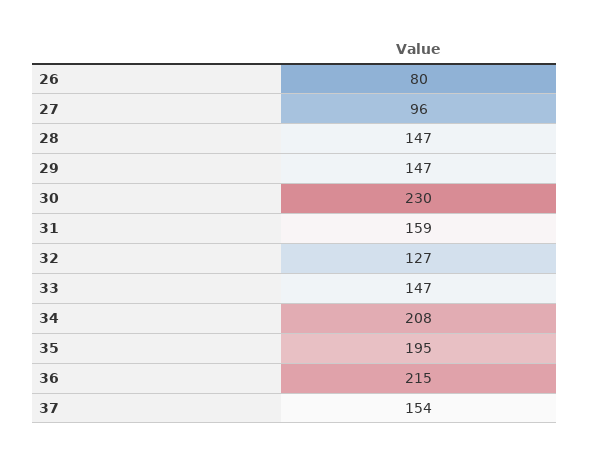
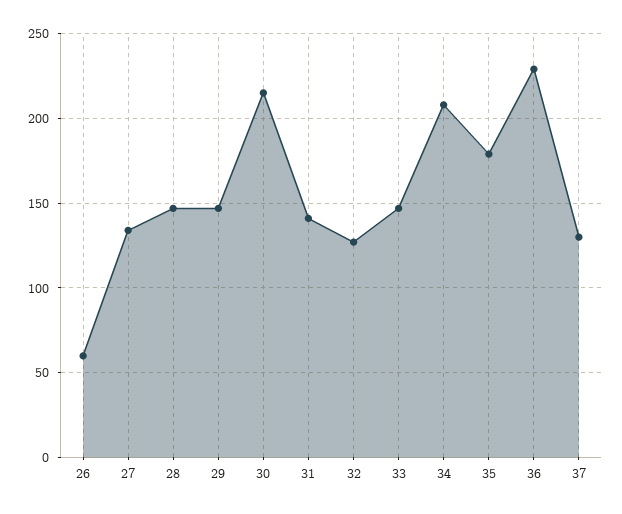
26: 80 -> 60
27: 96 -> 135
30: 230 -> 215
31: 159 -> 140
35: 195 -> 180
36: 215 -> 230
37: 154 -> 130

